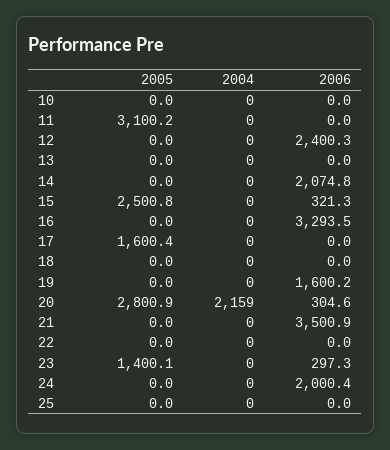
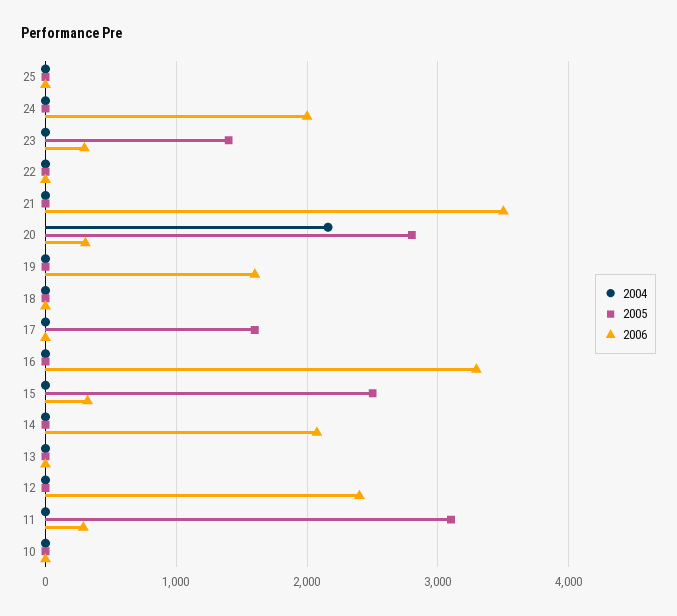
2006, 11: 0 -> 300

